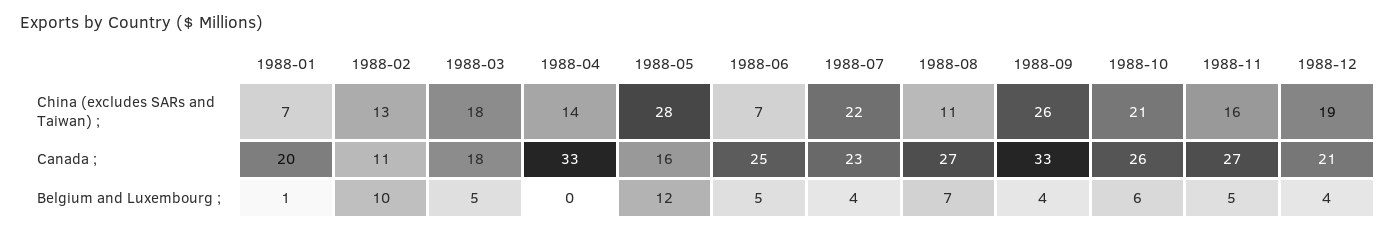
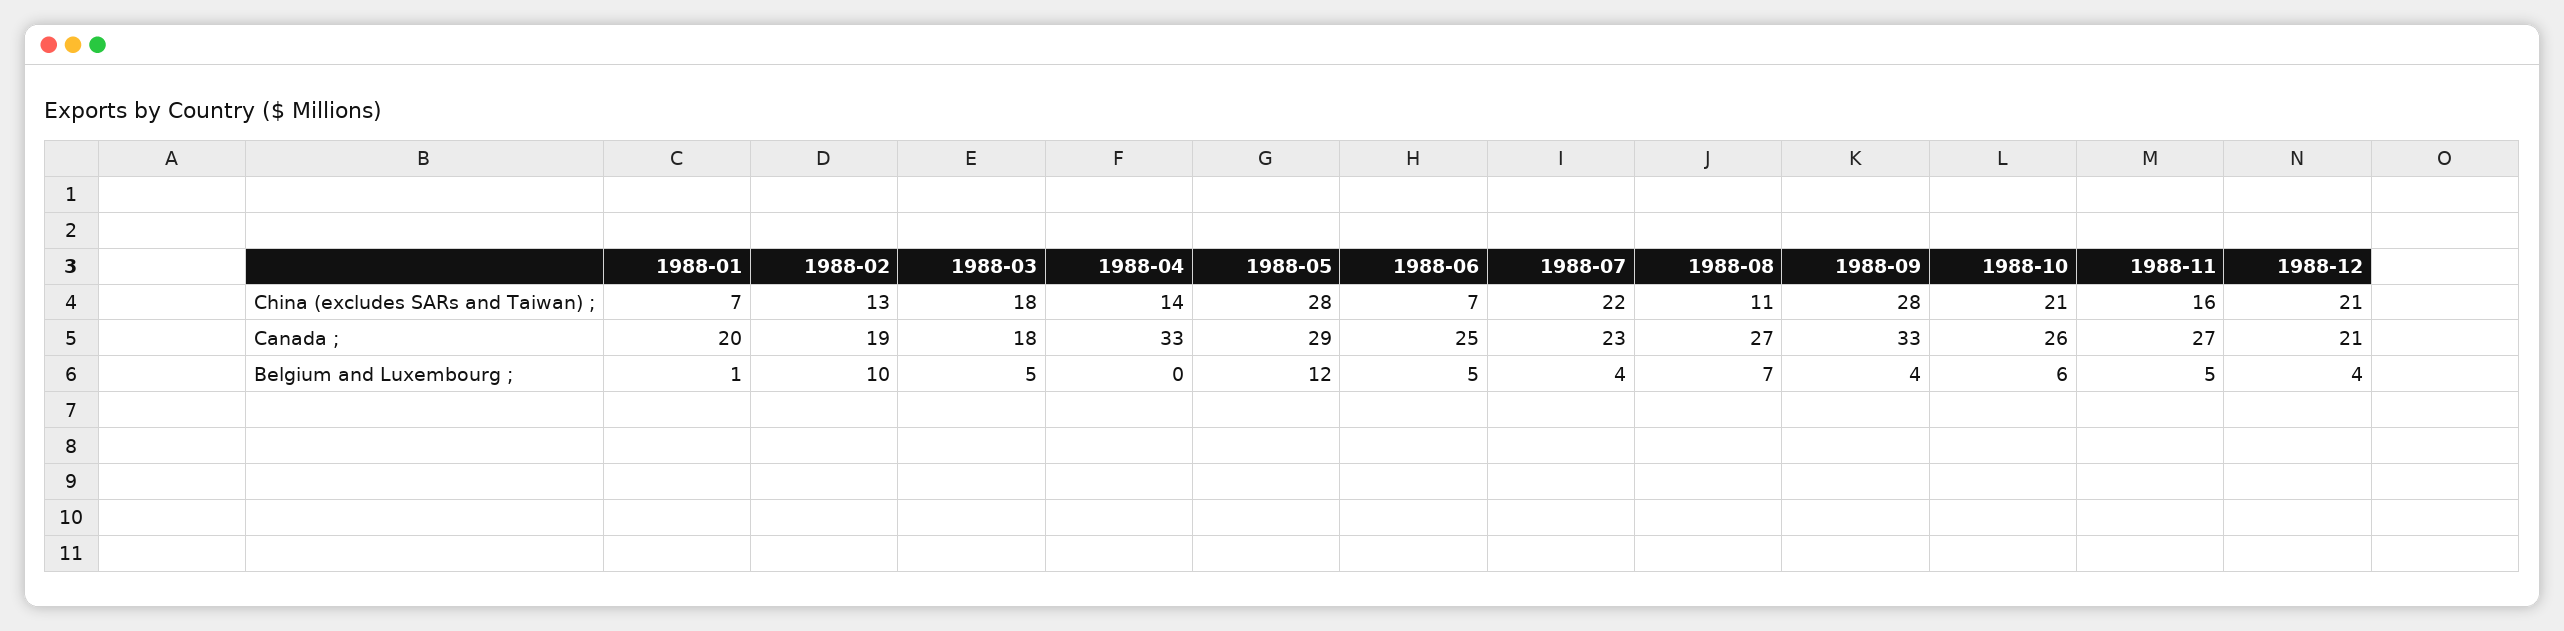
1988-09, China (excludes SARs and Taiwan) ;: 26 -> 28
1988-12, China (excludes SARs and Taiwan) ;: 19 -> 21
1988-02, Canada ;: 11 -> 19
1988-05, Canada ;: 16 -> 29

